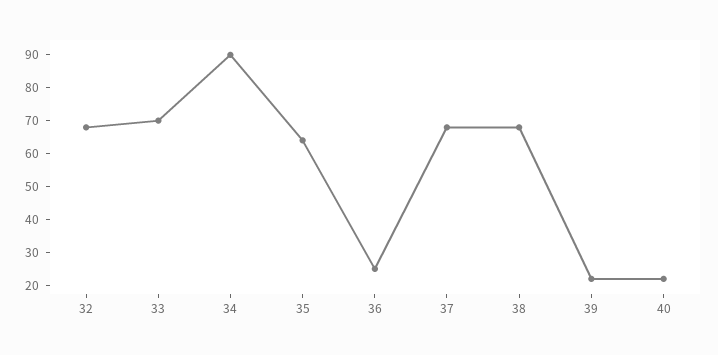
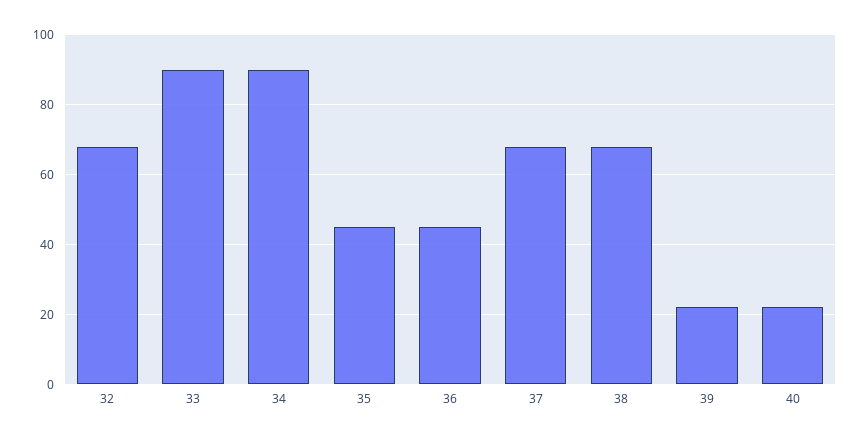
33: 70 -> 90
35: 65 -> 45
36: 25 -> 45

